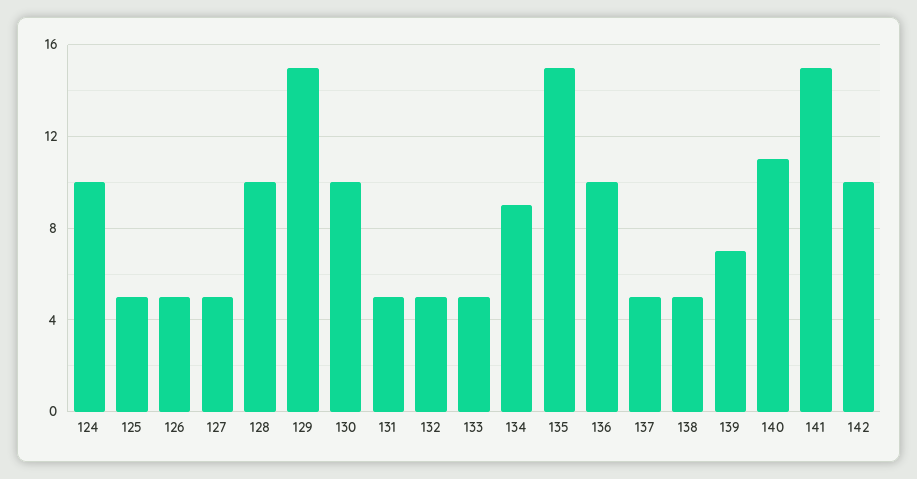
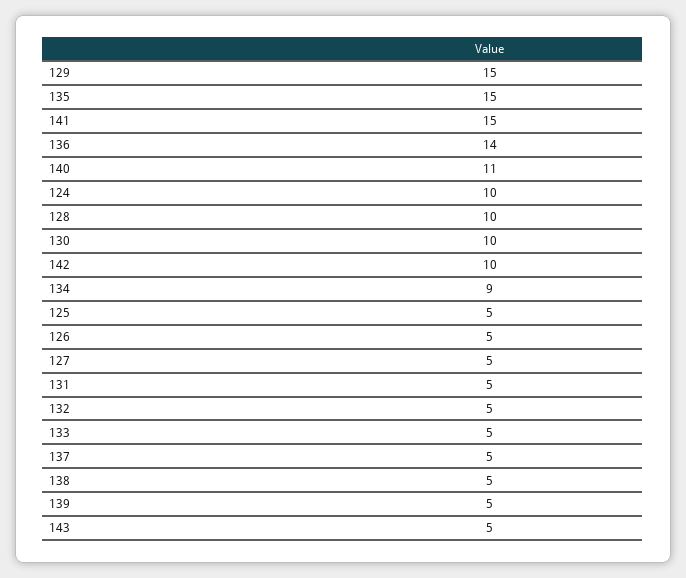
136: 10 -> 14
139: 7 -> 5
143: none -> 5

